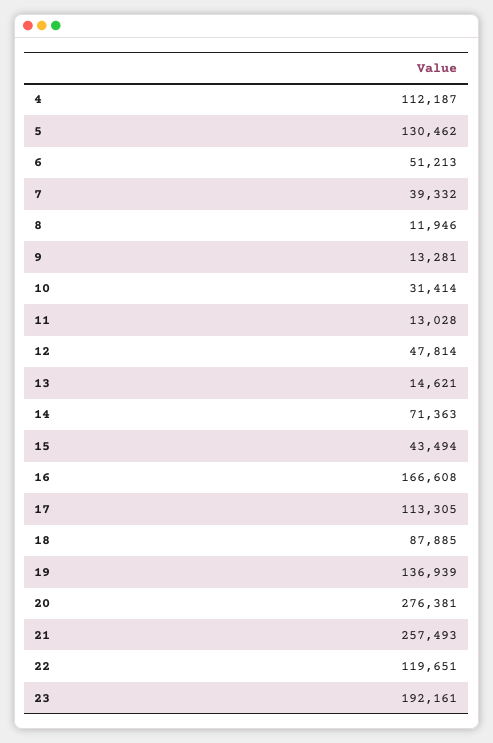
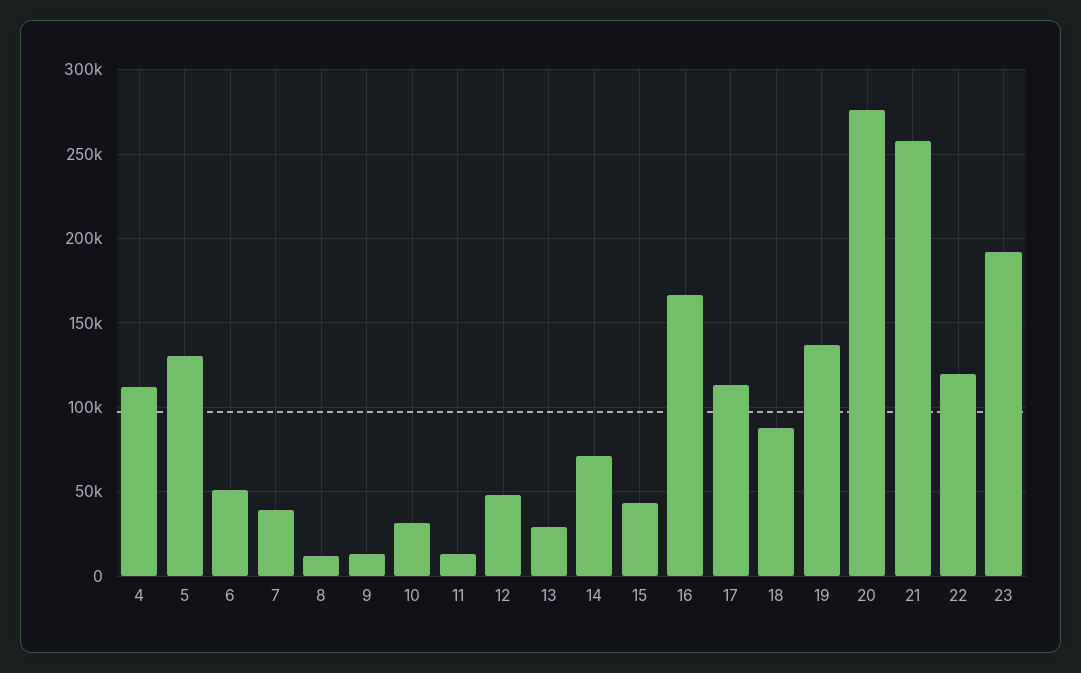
13: 14621 -> 30000

